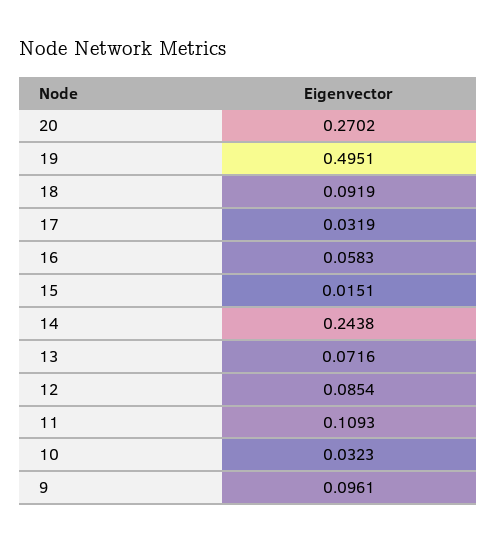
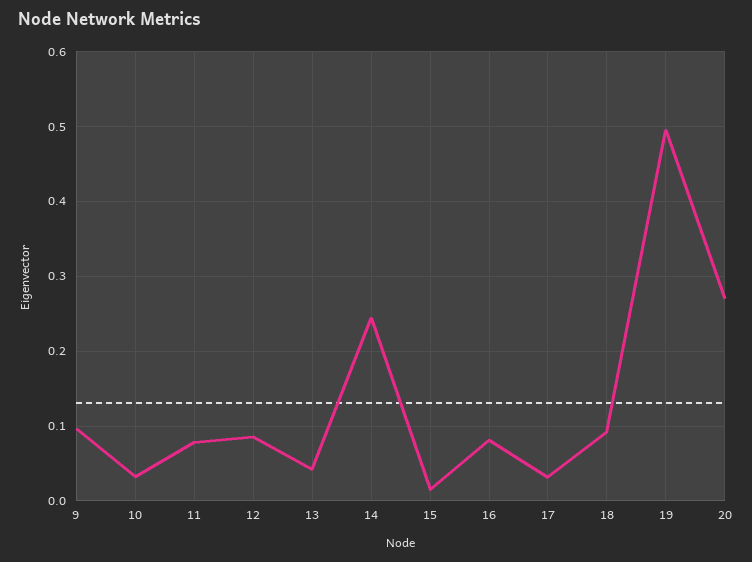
16: 0.0583 -> 0.08
13: 0.0716 -> 0.04
11: 0.1093 -> 0.08

